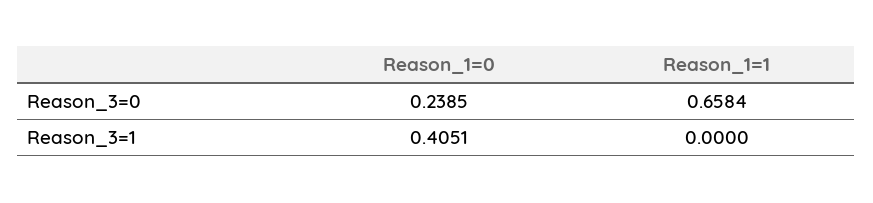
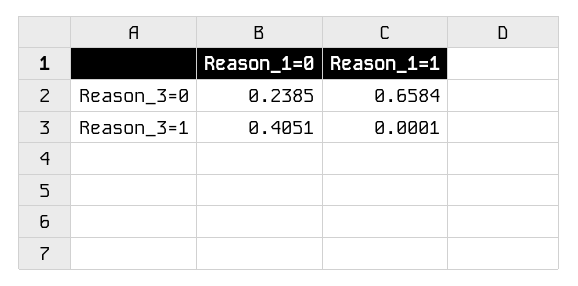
Reason_1=1, Reason_3=1: 0 -> 0.0001

